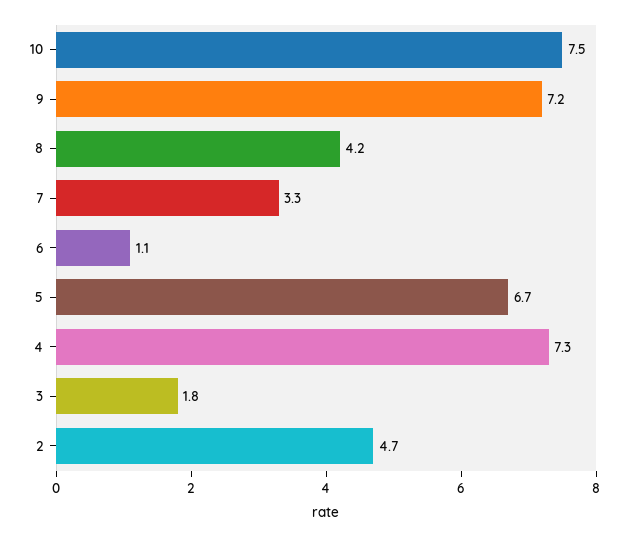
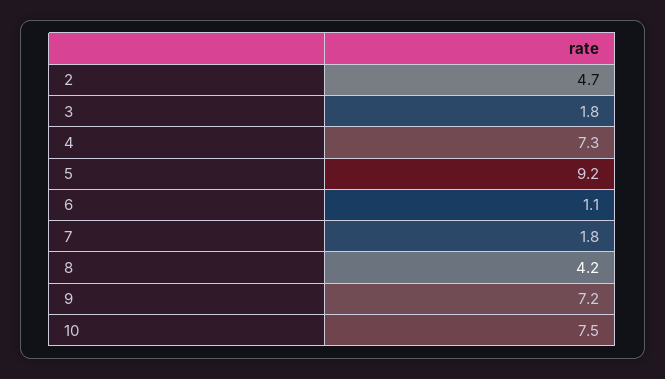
7: 3.3 -> 1.8
5: 6.7 -> 9.2

